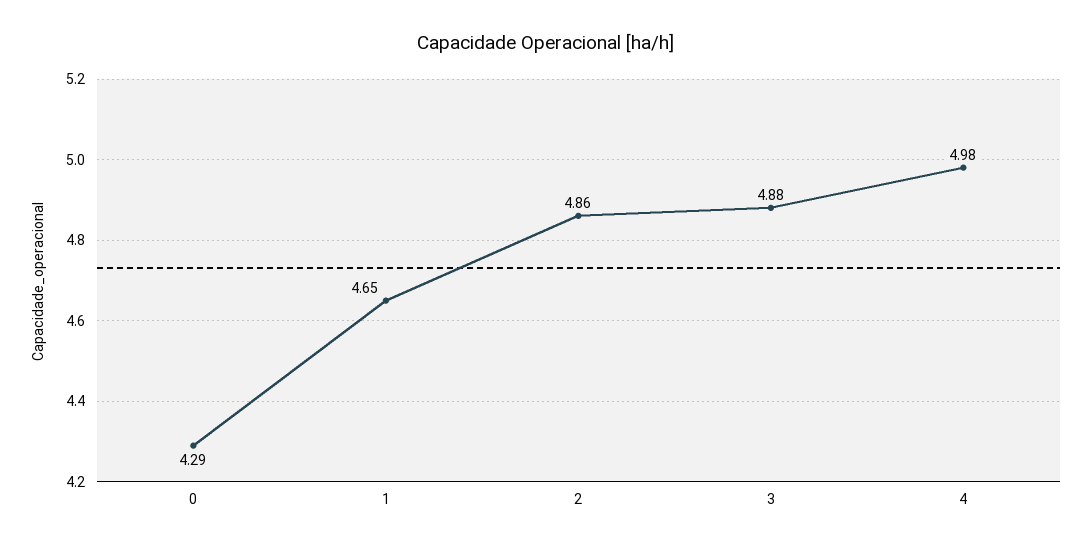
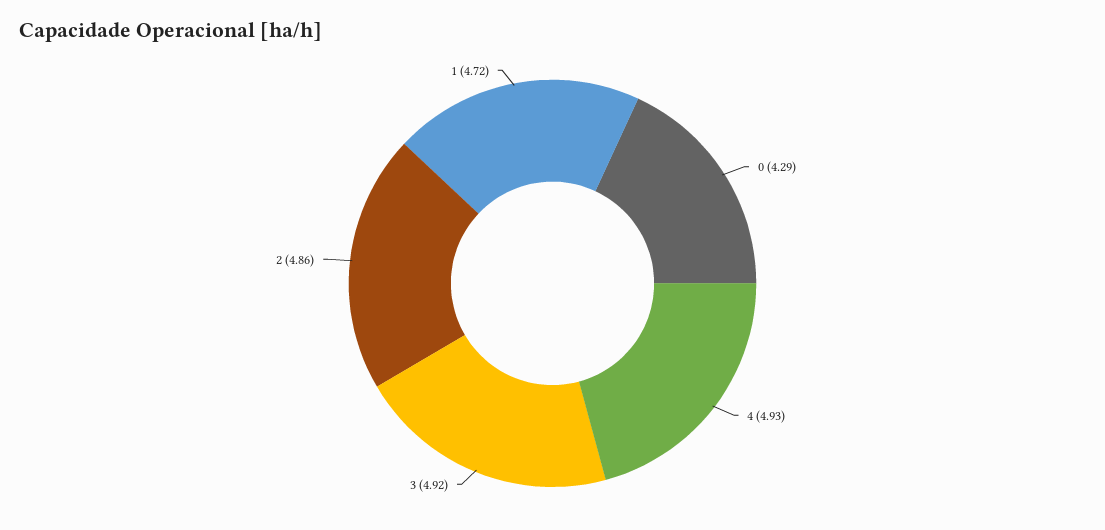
1: 4.65 -> 4.72
3: 4.88 -> 4.92
4: 4.98 -> 4.93

